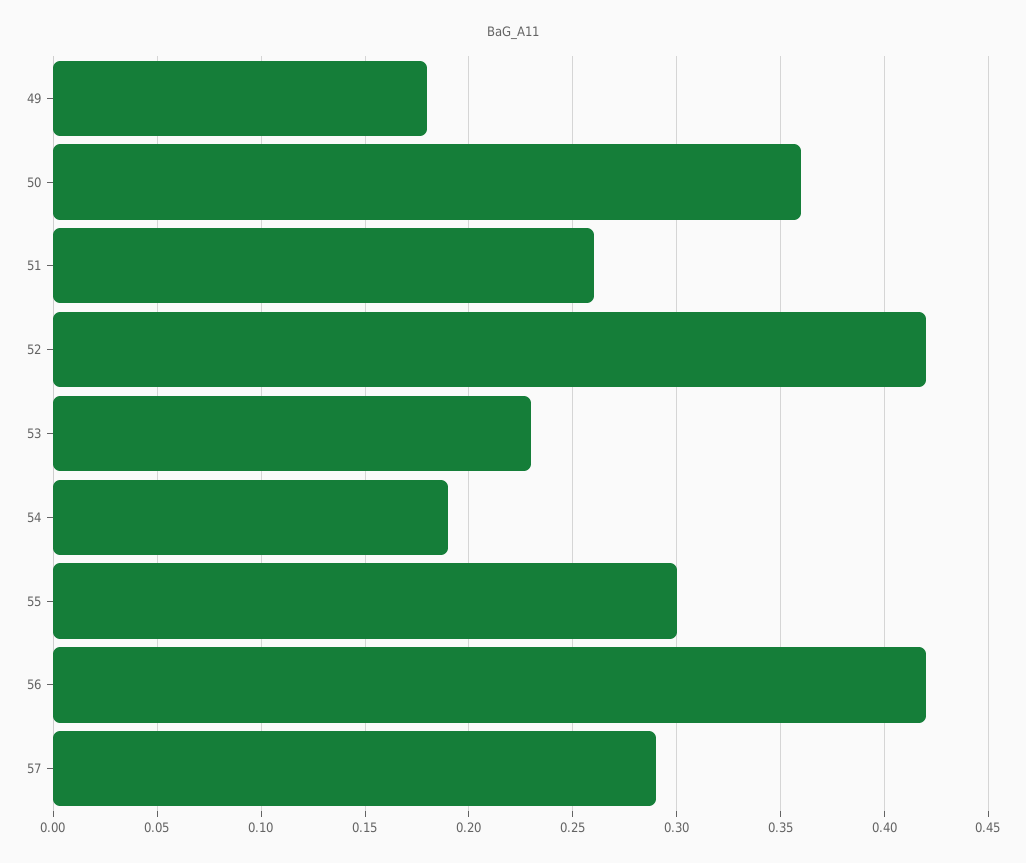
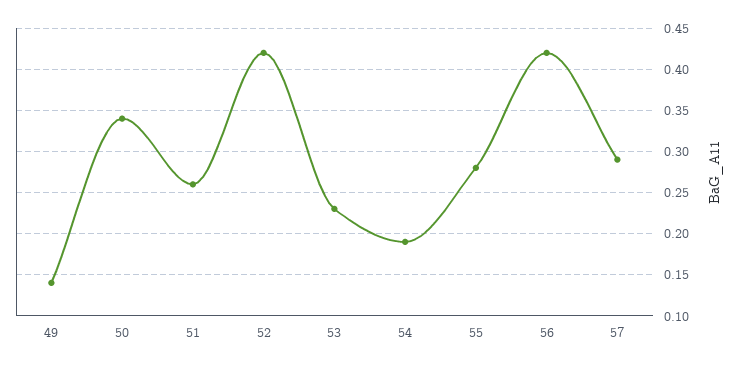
49: 0.18 -> 0.14
50: 0.36 -> 0.34
55: 0.3 -> 0.28

